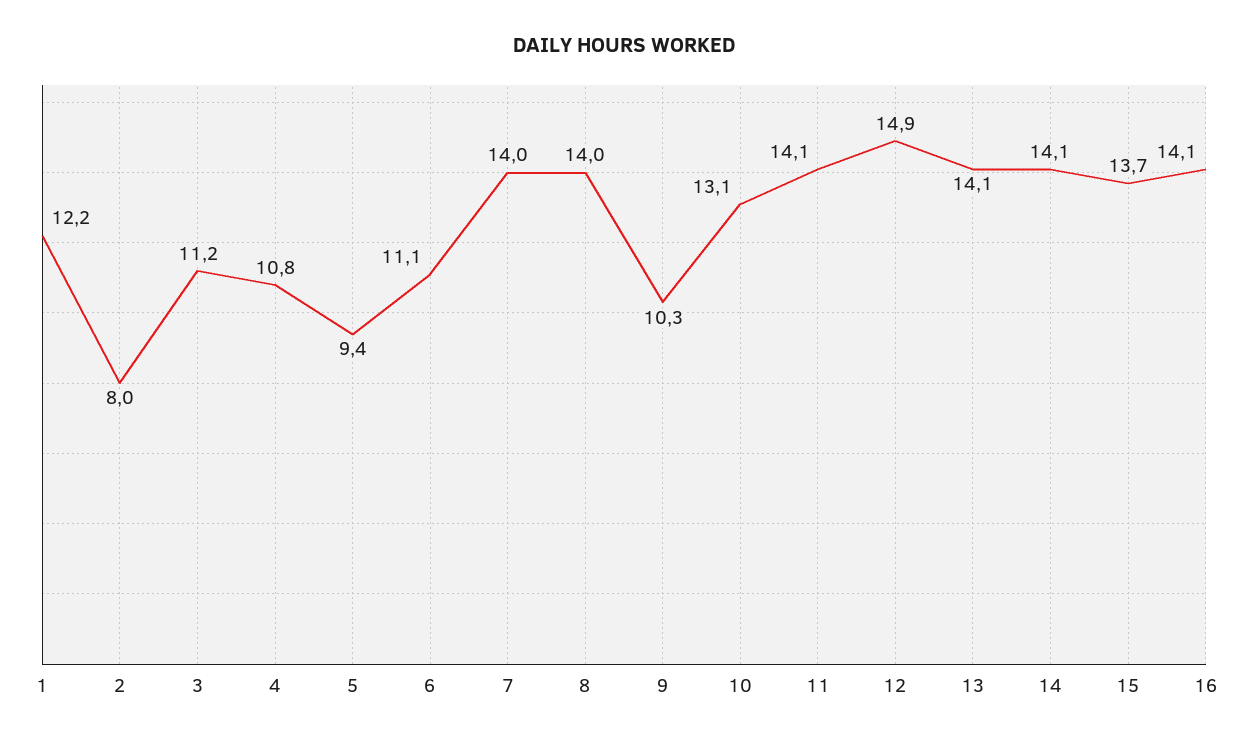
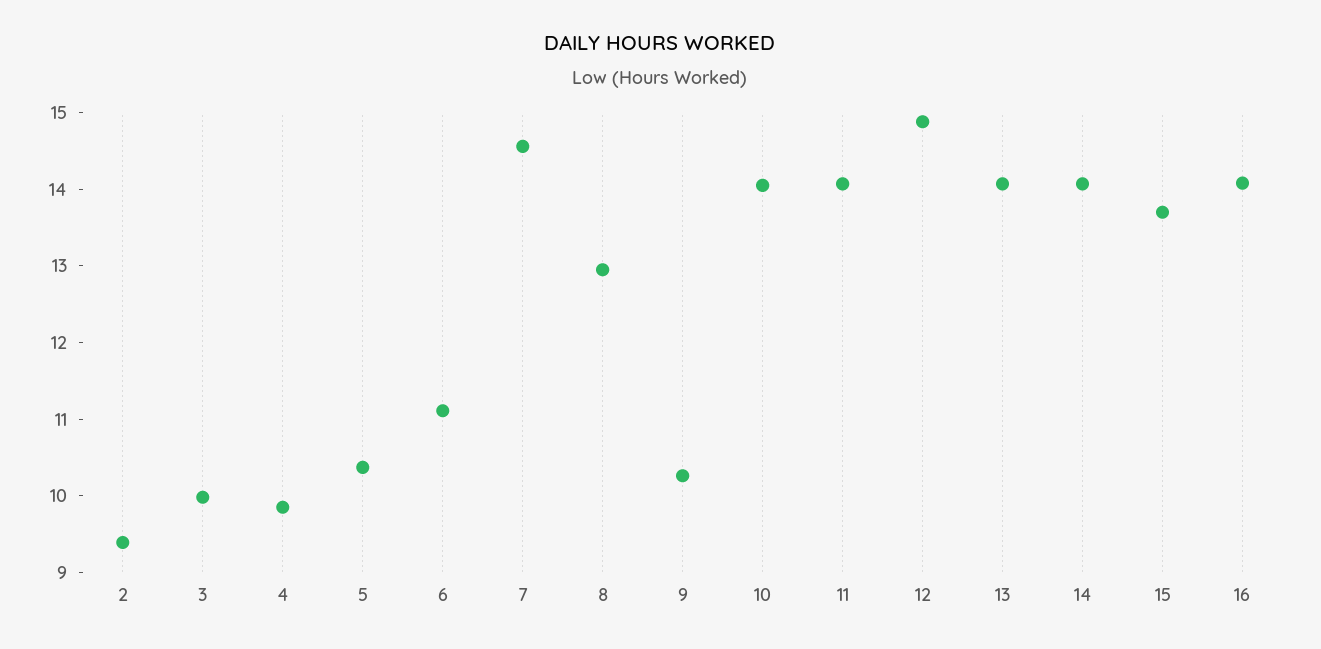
1: 12.2 -> none
2: 8 -> 9.4
3: 11.2 -> 10
4: 10.8 -> 9.8
5: 9.4 -> 10.4
7: 14 -> 14.6
8: 14 -> 13
10: 13.1 -> 14

